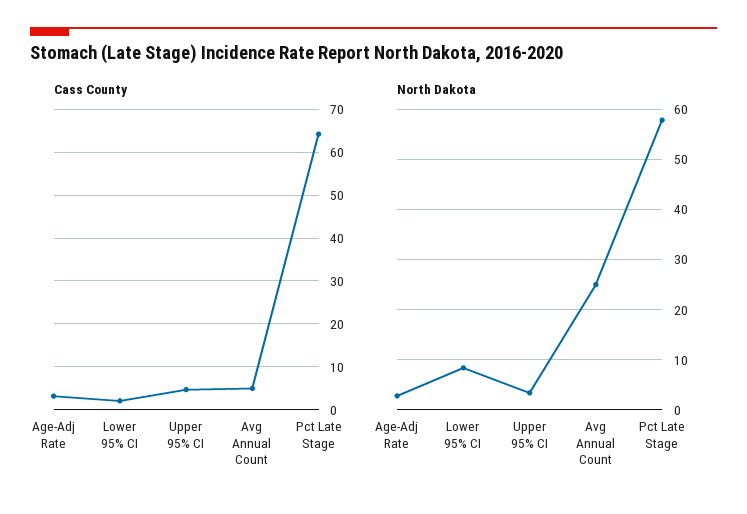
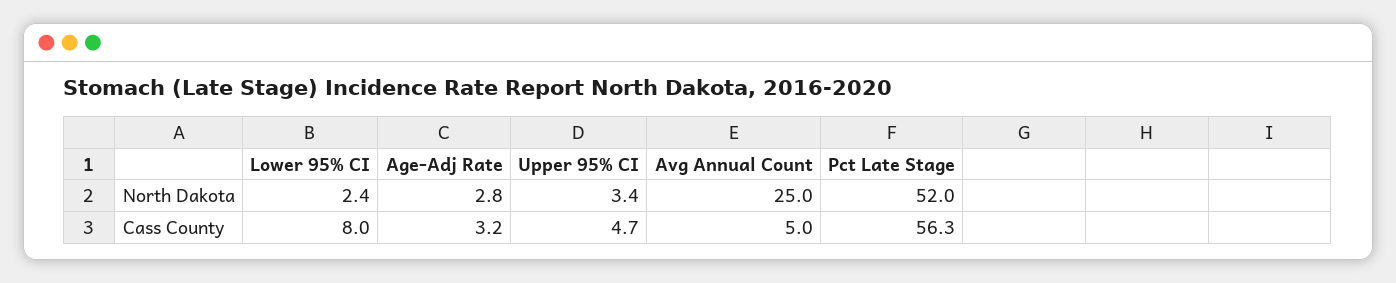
Cass County, Lower 95% CI: 2 -> 8
Cass County, Pct Late Stage: 64 -> 56.3
North Dakota, Lower 95% CI: 8 -> 2.4
North Dakota, Pct Late Stage: 58 -> 52

